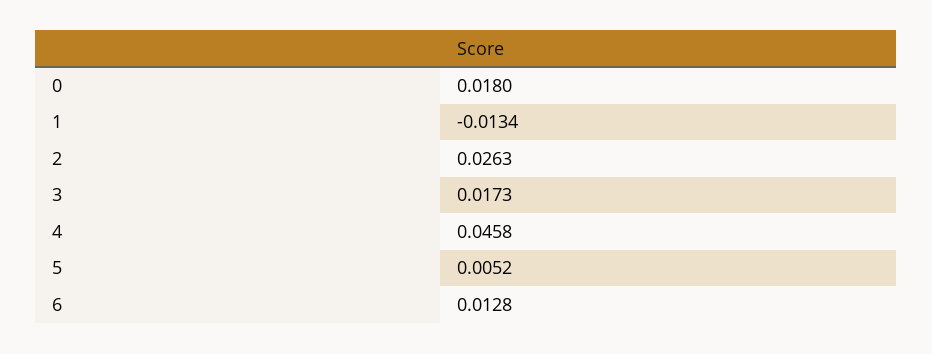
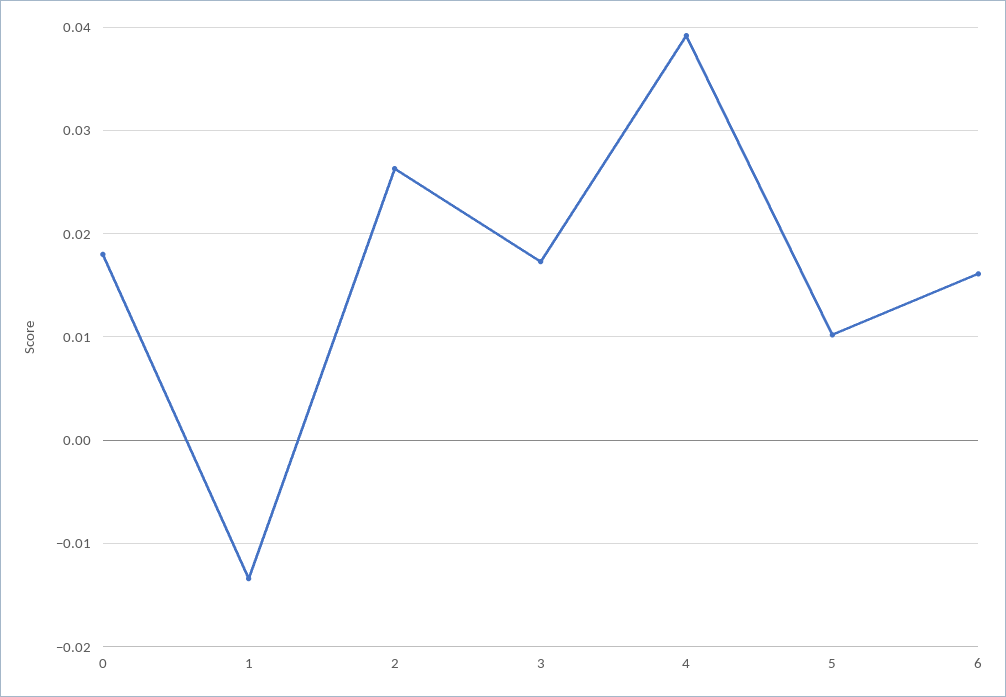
4: 0.0458 -> 0.039
5: 0.0052 -> 0.01
6: 0.0128 -> 0.016

